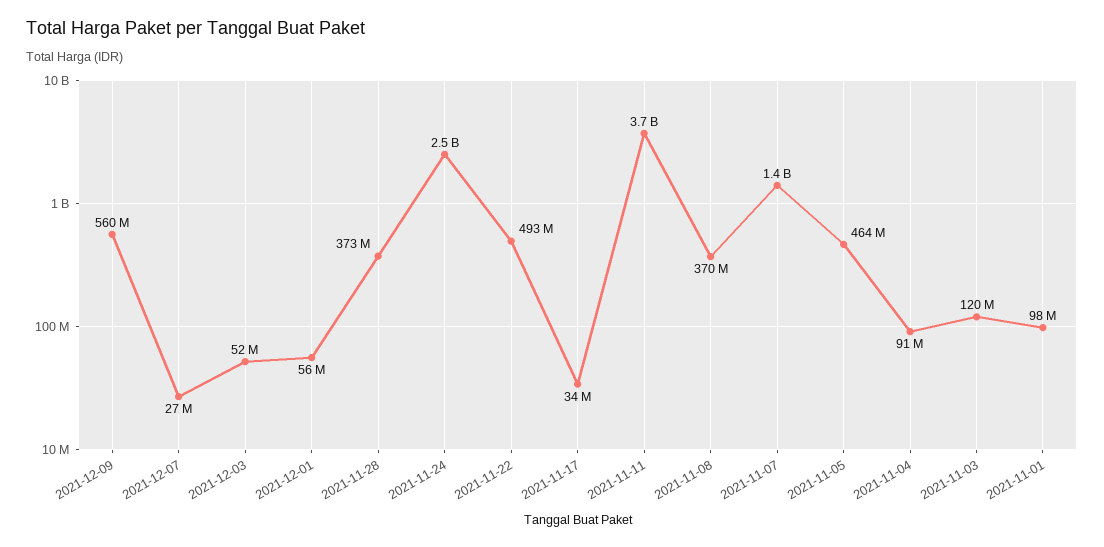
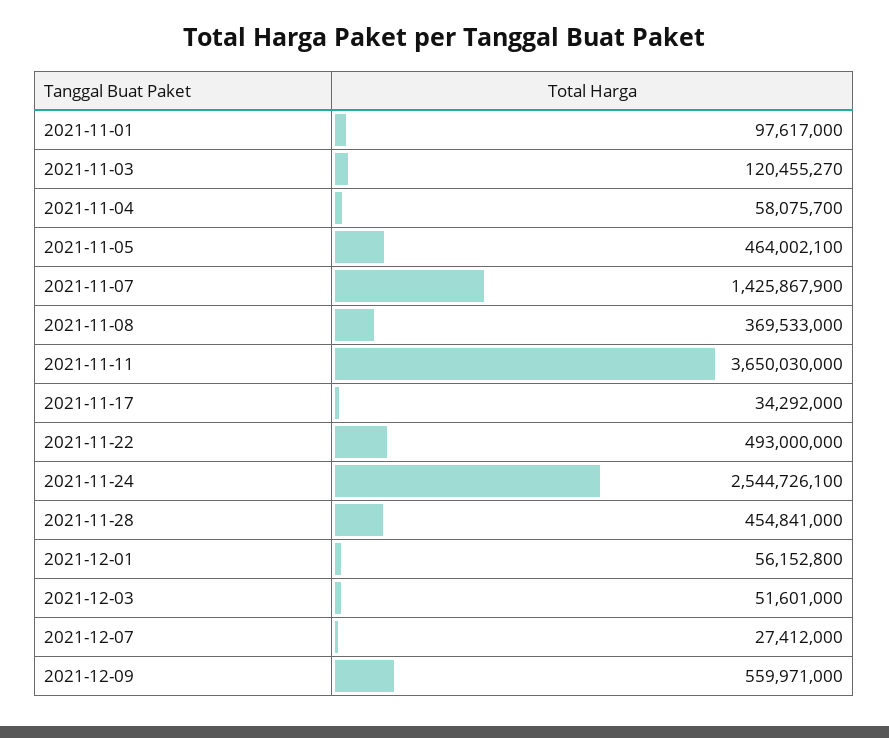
2021-11-28: 373000000 -> 454841000
2021-11-04: 91000000 -> 58075700

